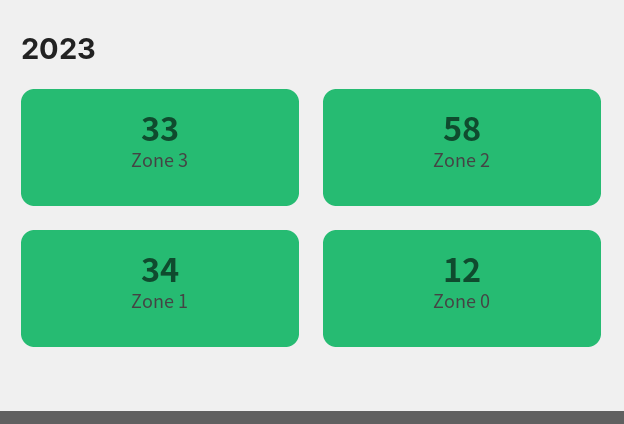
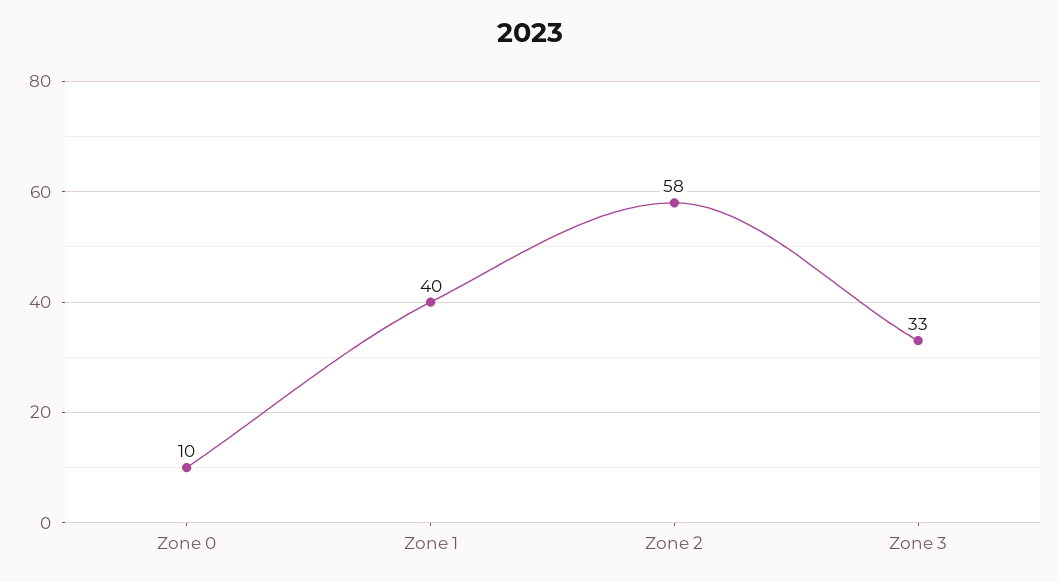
Zone 1: 34 -> 40
Zone 0: 12 -> 10

